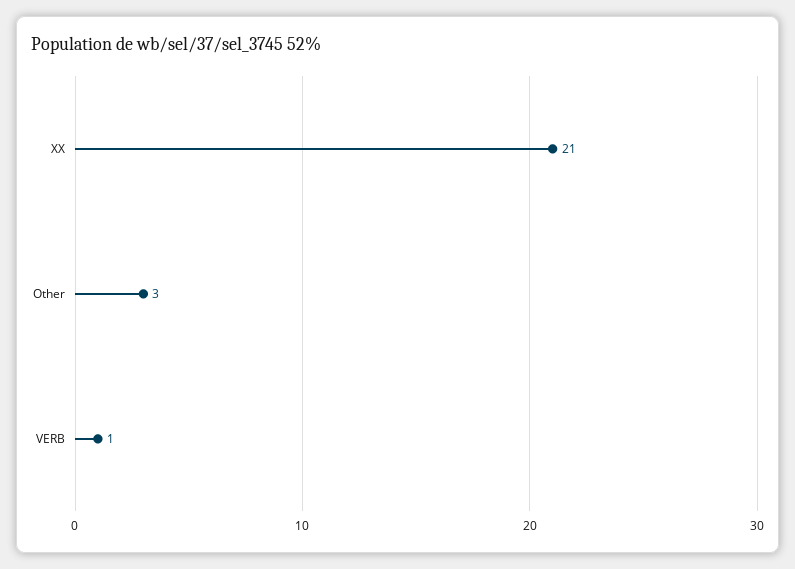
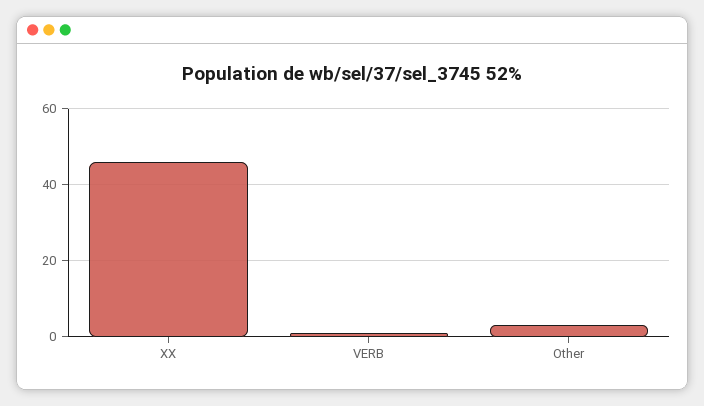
XX: 21 -> 45

